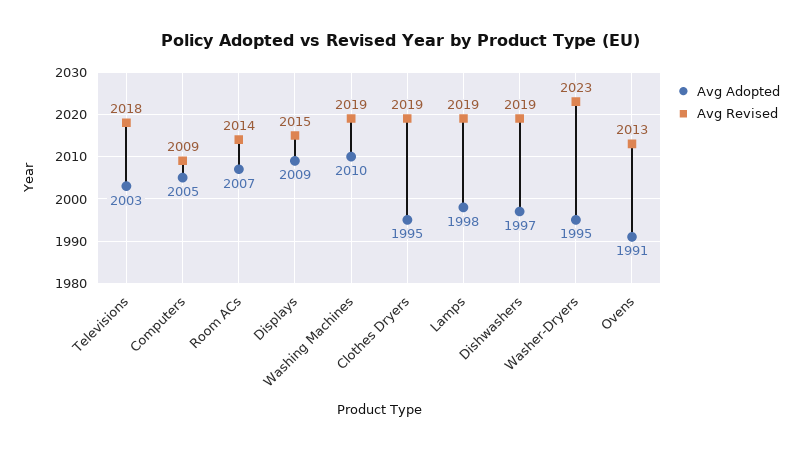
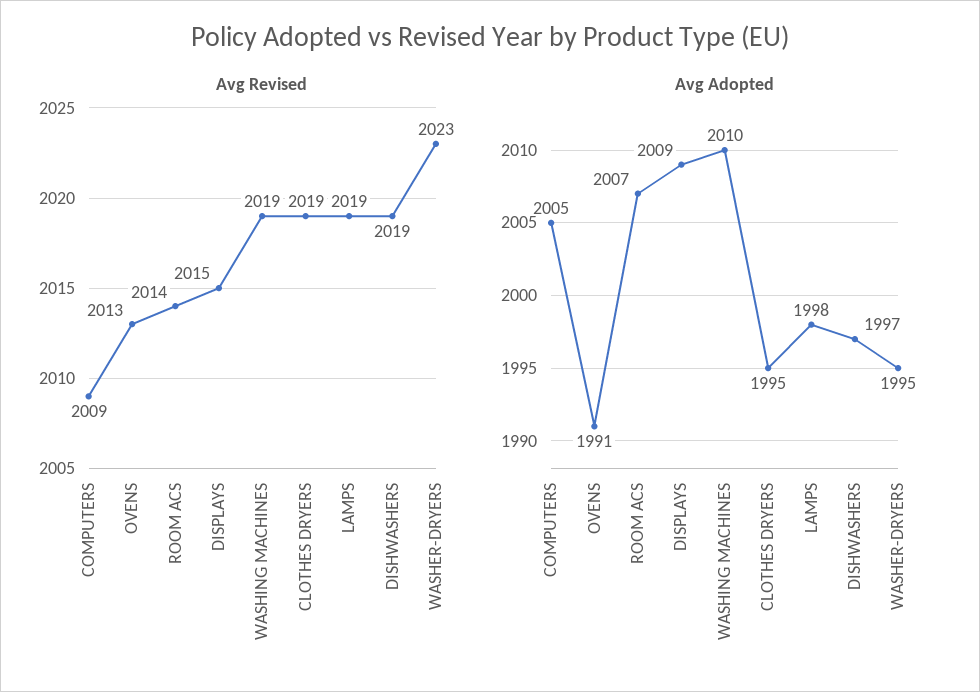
Avg Adopted, Televisions: 2003 -> none
Avg Revised, Televisions: 2018 -> none

